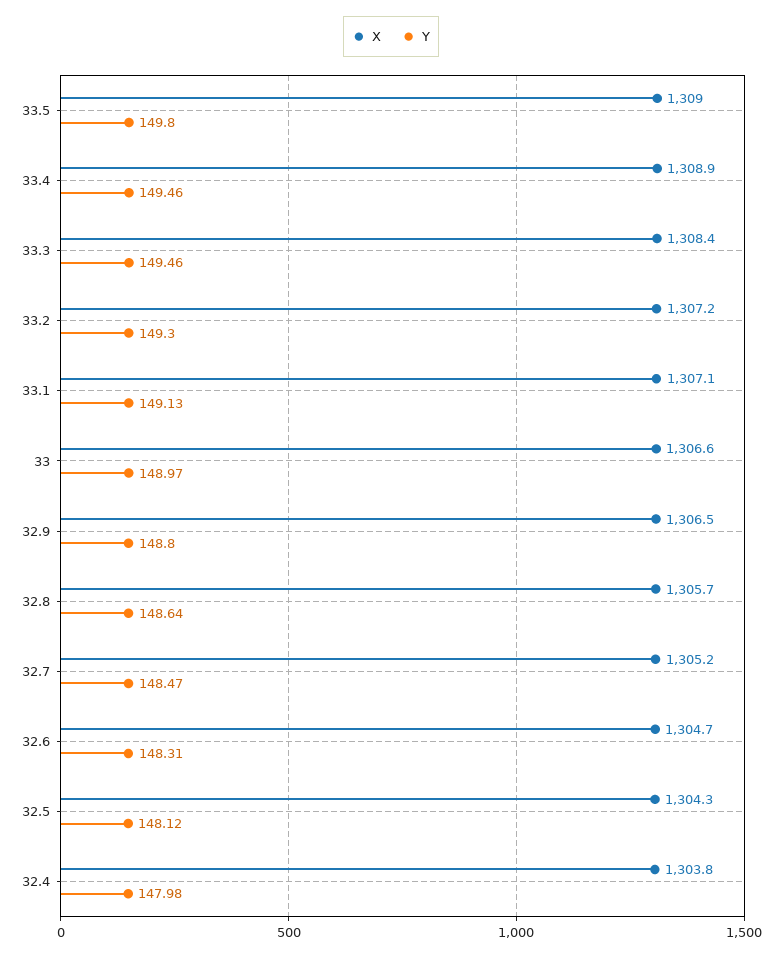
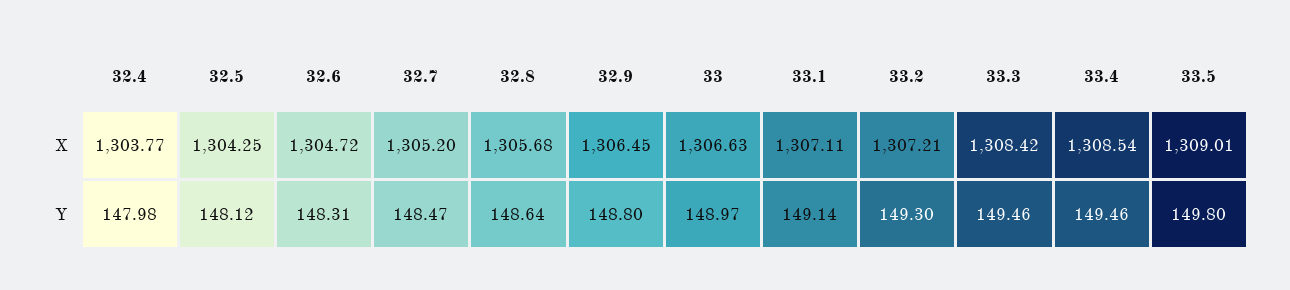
X, 33.4: 1308.9 -> 1308.54
Y, 33.1: 149.13 -> 149.14

